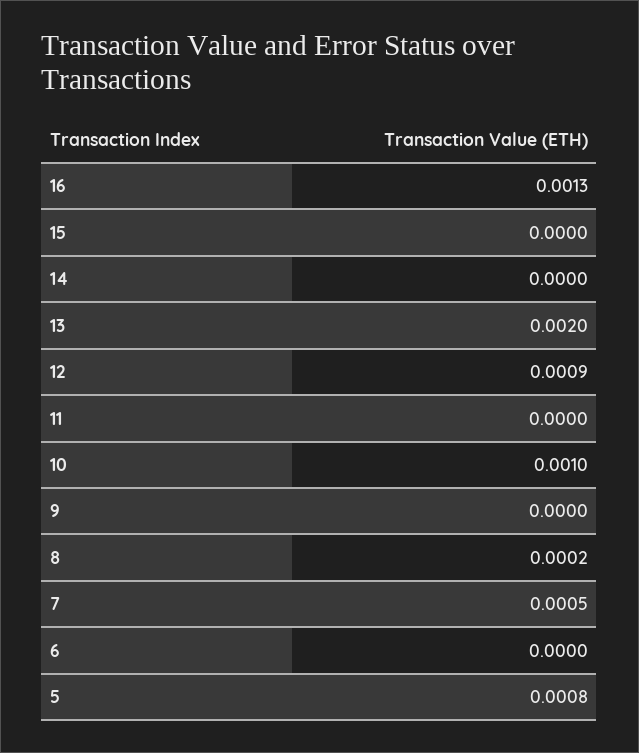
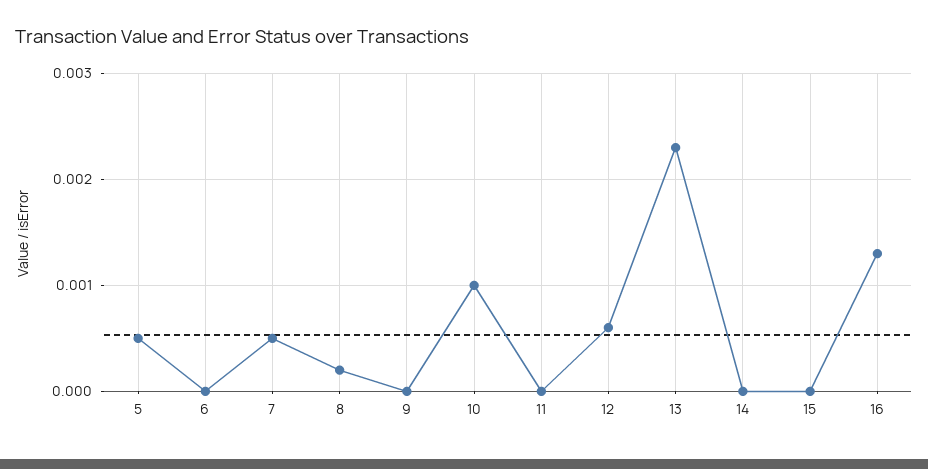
13: 0.002 -> 0.0023
12: 0.0009 -> 0.0006
5: 0.0008 -> 0.0005

